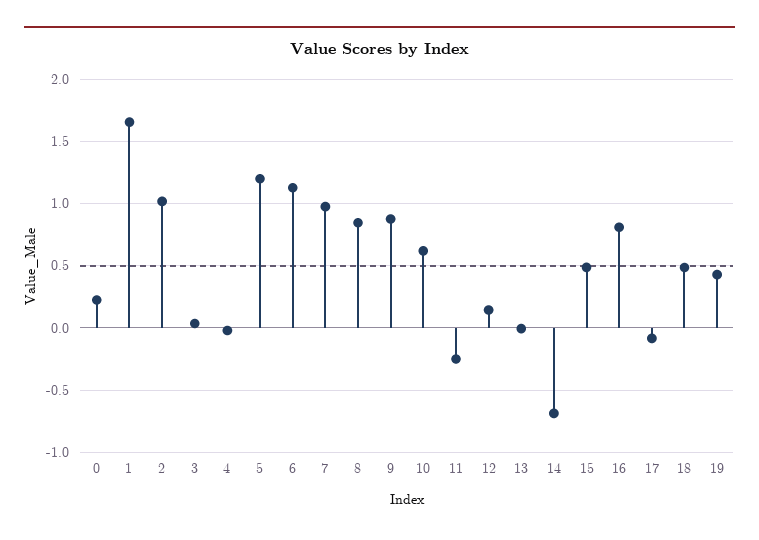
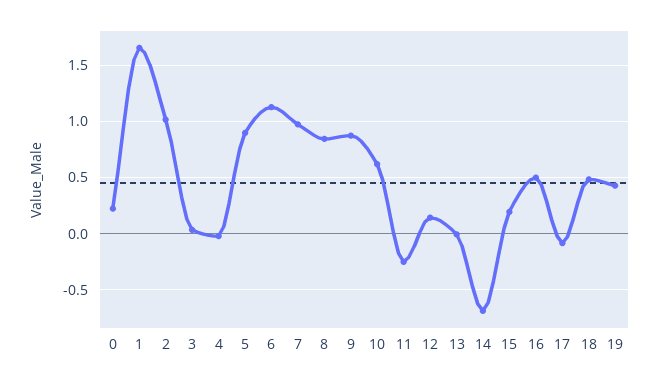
5: 1.2 -> 0.9
15: 0.5 -> 0.2
16: 0.8 -> 0.5

